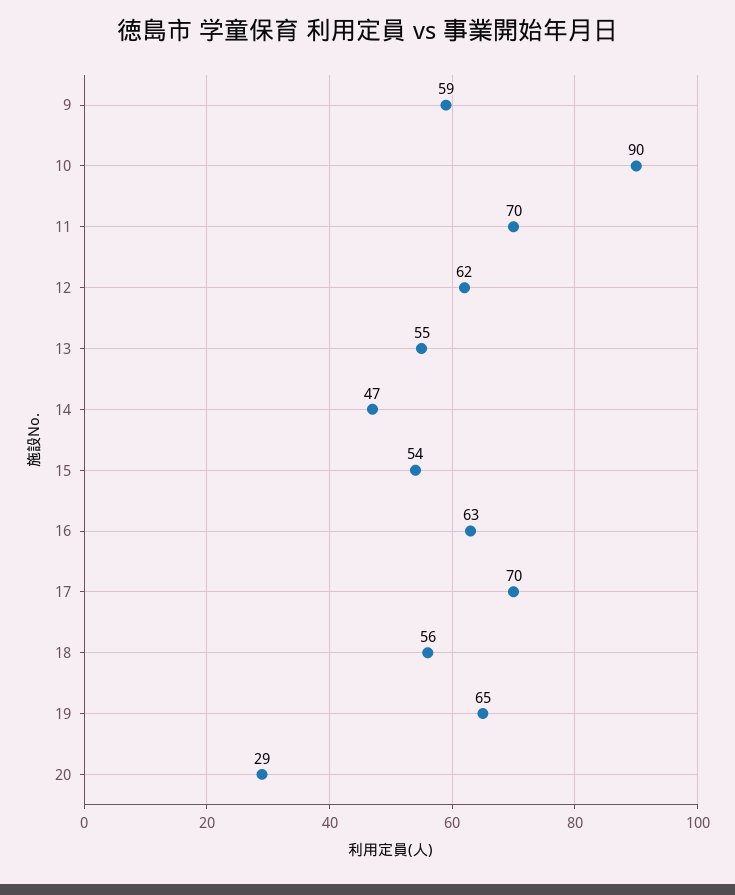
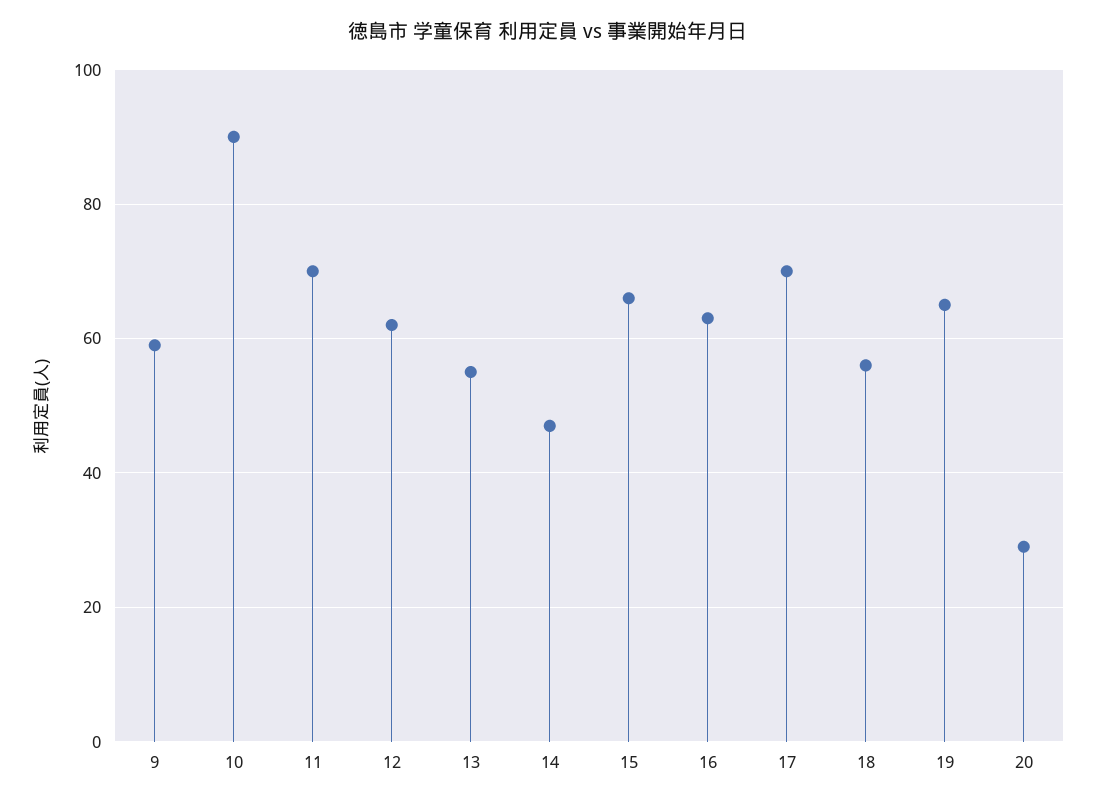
15: 54 -> 65

